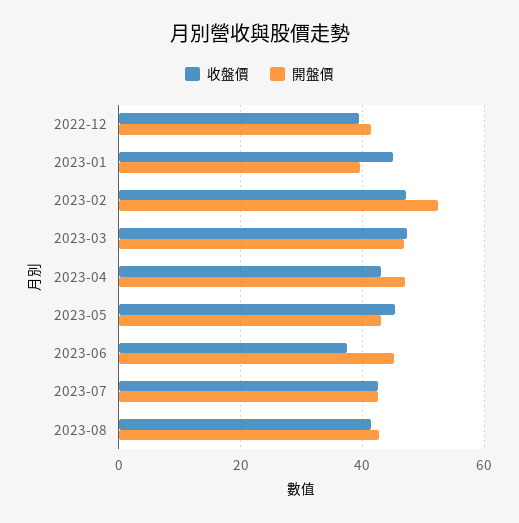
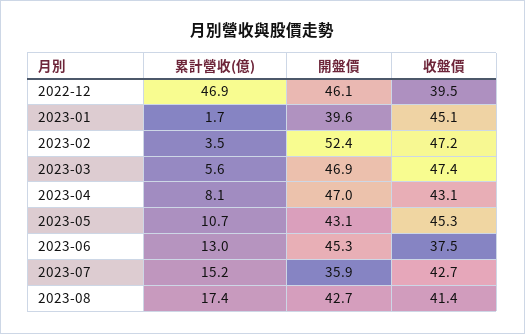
開盤價, 2022-12: 42 -> 46.1
開盤價, 2023-07: 42 -> 35.9
累計營收(億), 2022-12: none -> 46.9
累計營收(億), 2023-01: none -> 1.7
累計營收(億), 2023-02: none -> 3.5
累計營收(億), 2023-03: none -> 5.6
累計營收(億), 2023-04: none -> 8.1
累計營收(億), 2023-05: none -> 10.7
累計營收(億), 2023-06: none -> 13
累計營收(億), 2023-07: none -> 15.2
累計營收(億), 2023-08: none -> 17.4

